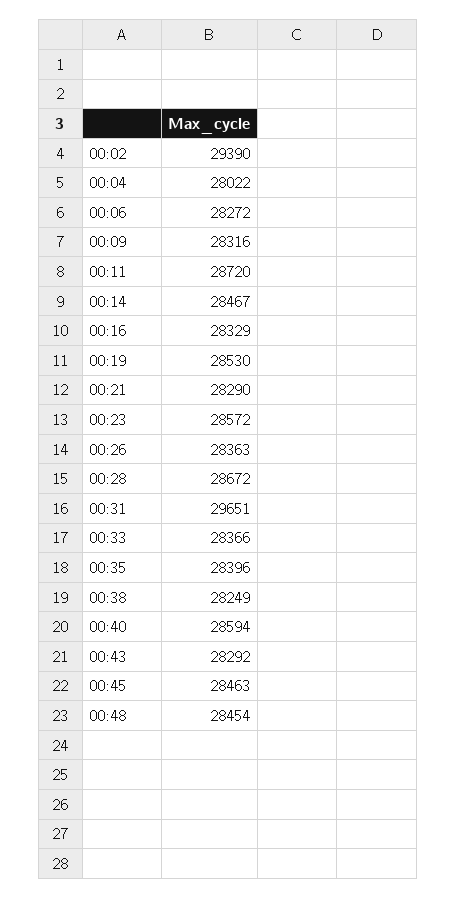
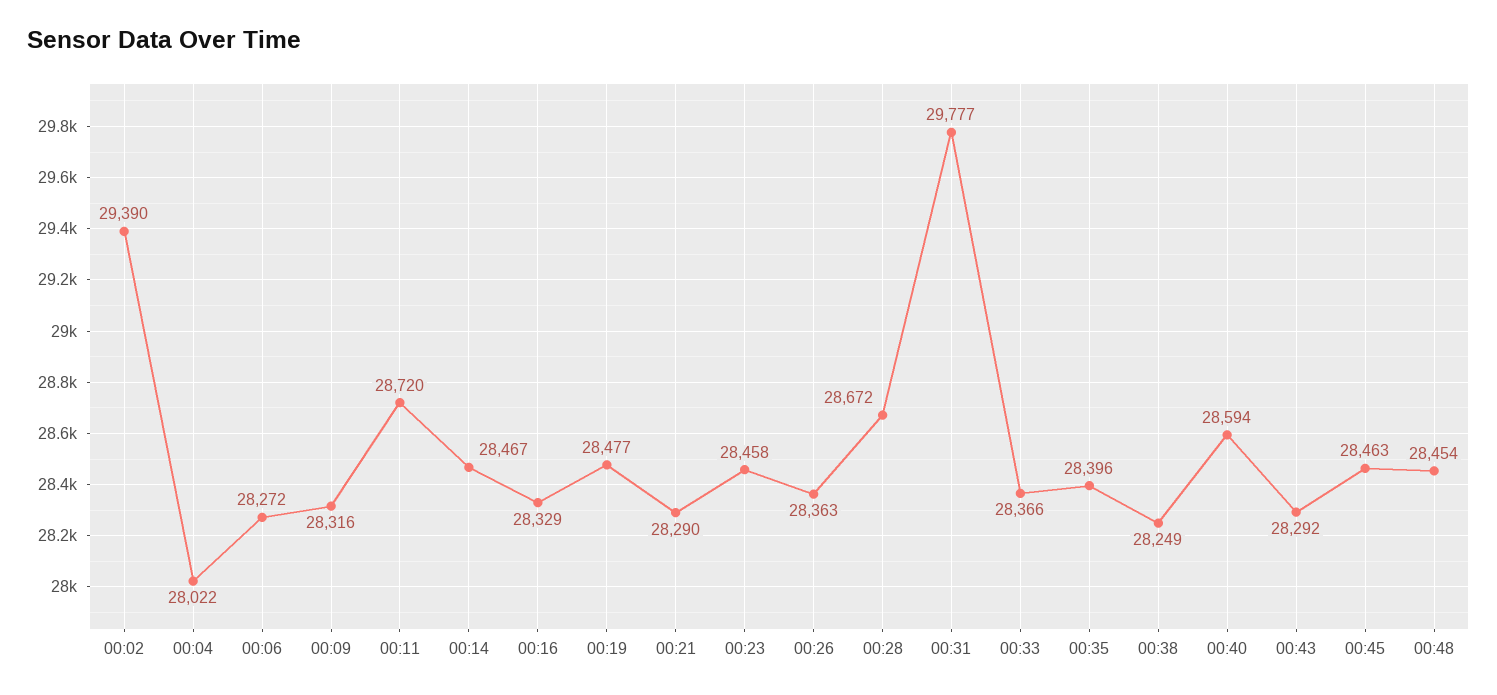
00:19: 28530 -> 28477
00:23: 28572 -> 28458
00:31: 29651 -> 29777

